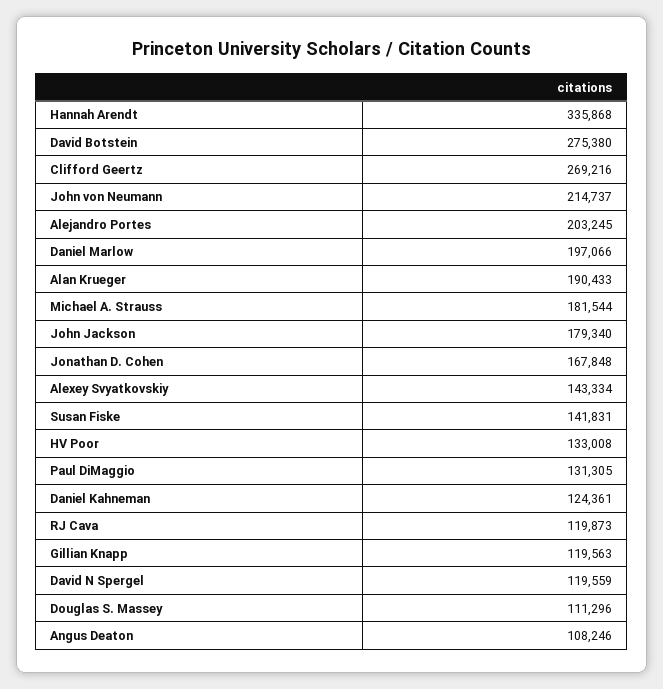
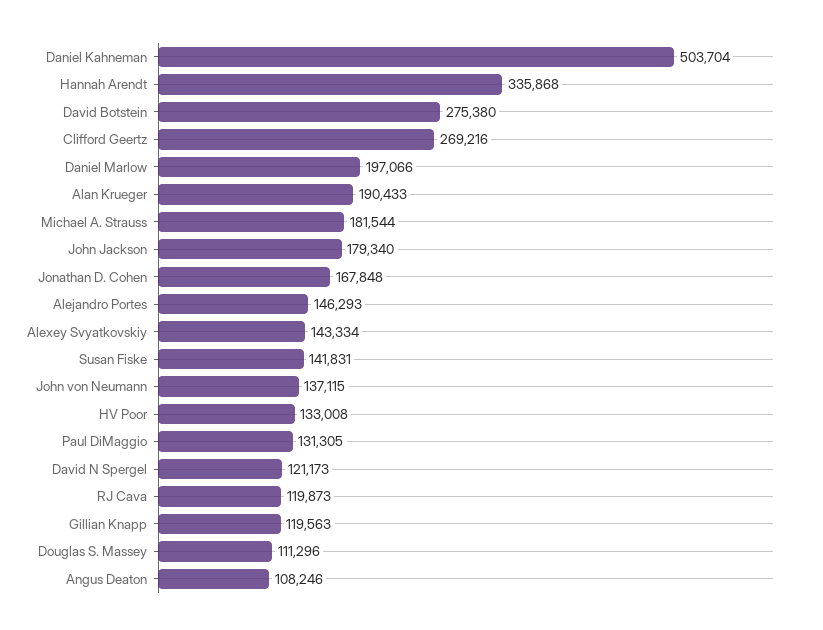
John von Neumann: 214737 -> 137115
Alejandro Portes: 203245 -> 146293
Daniel Kahneman: 124361 -> 503704
David N Spergel: 119559 -> 121173

